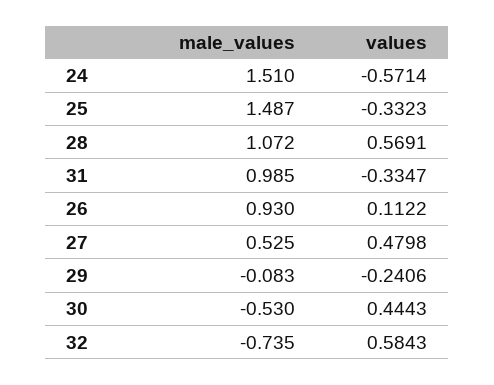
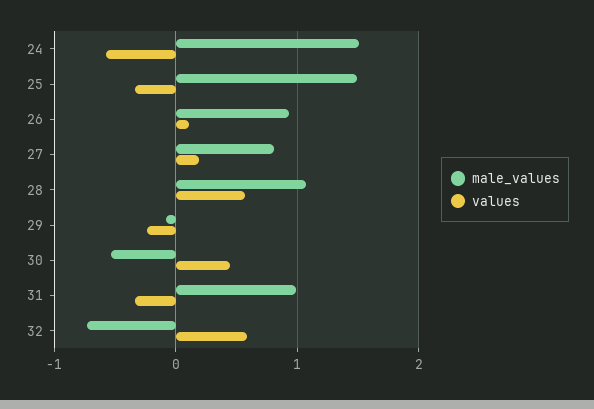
male_values, 27: 0.525 -> 0.8
values, 27: 0.4798 -> 0.2

